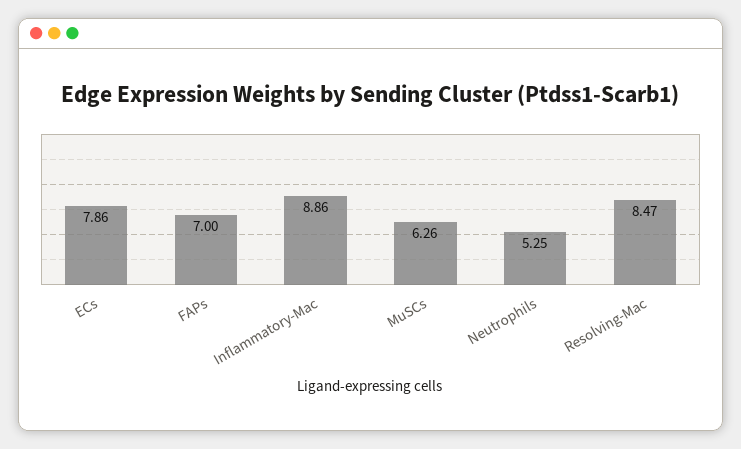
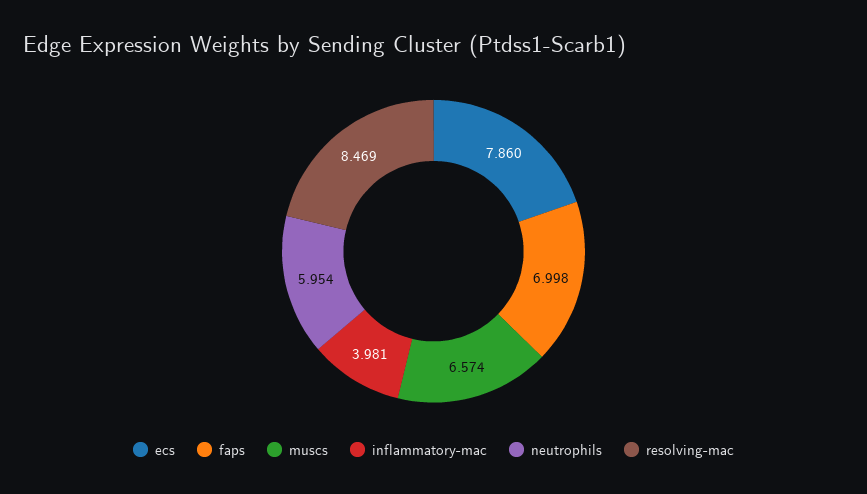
Inflammatory-Mac: 8.86 -> 3.981
MuSCs: 6.26 -> 6.574
Neutrophils: 5.25 -> 5.954

